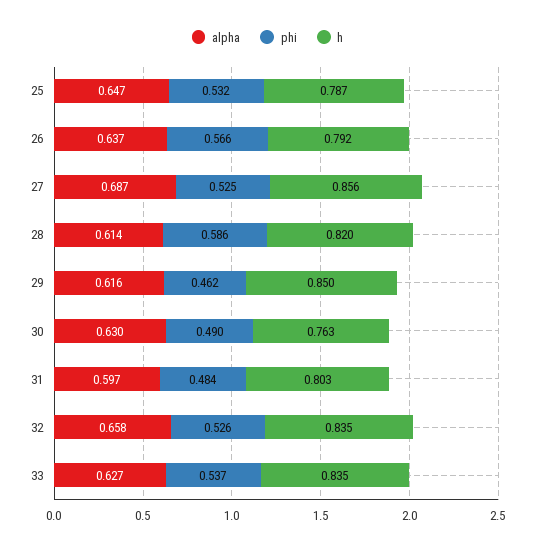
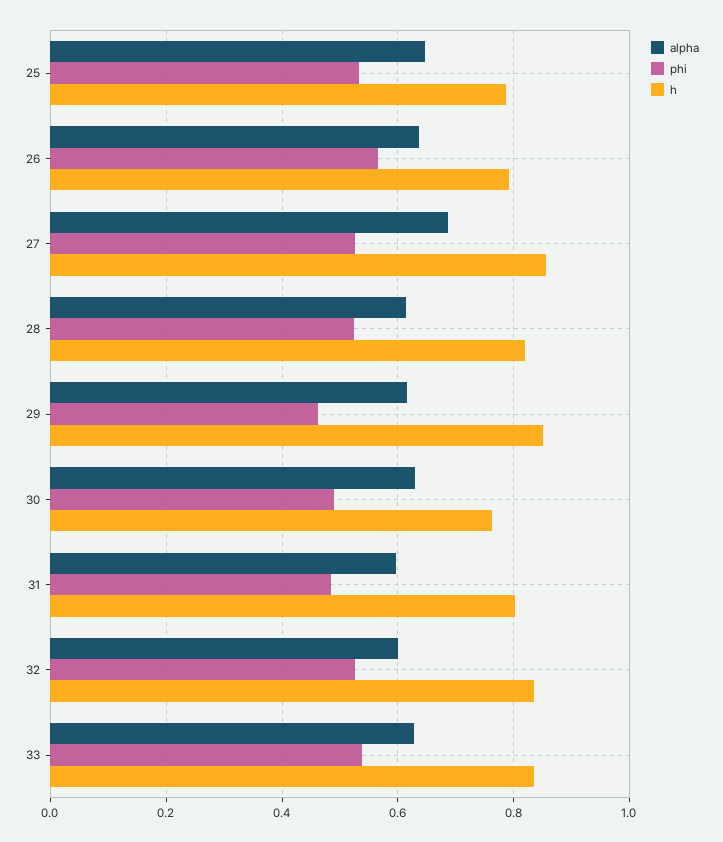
phi, 28: 0.586 -> 0.52
alpha, 32: 0.658 -> 0.6

